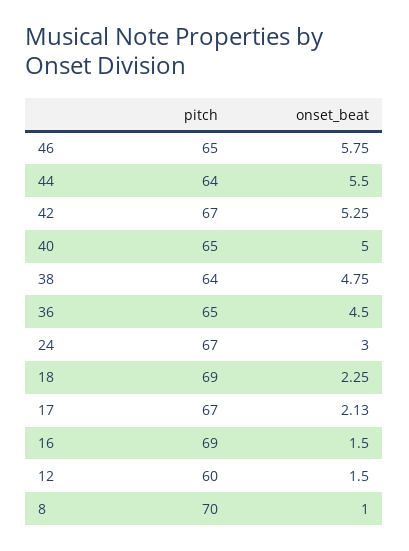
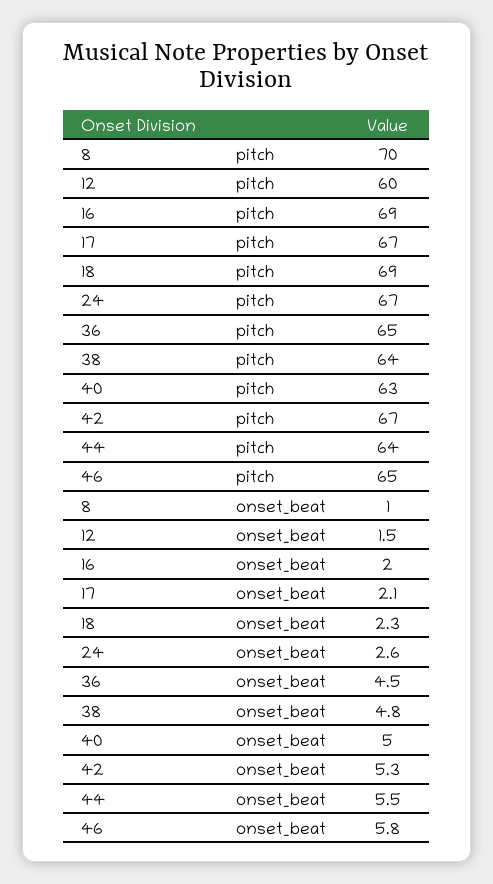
pitch, 40: 65 -> 63
onset_beat, 24: 3 -> 2.6
onset_beat, 16: 1.5 -> 2

